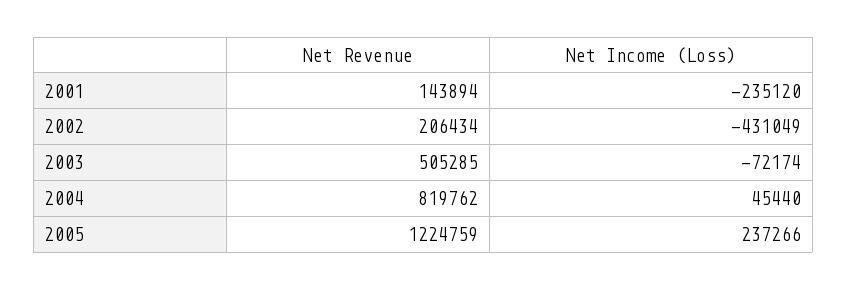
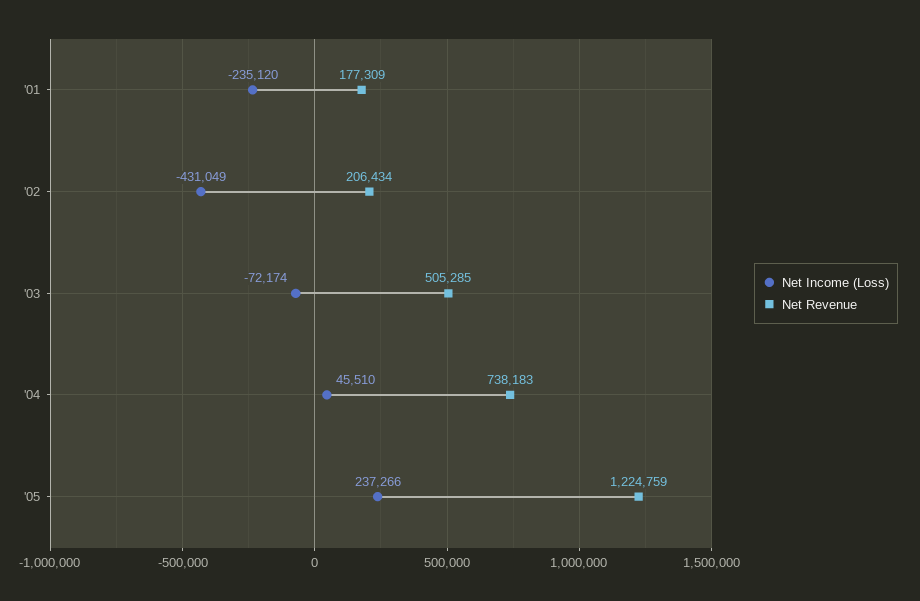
Net Revenue, 2001: 143894 -> 177309
Net Revenue, 2004: 819762 -> 738183
Net Income (Loss), 2004: 45440 -> 45510

